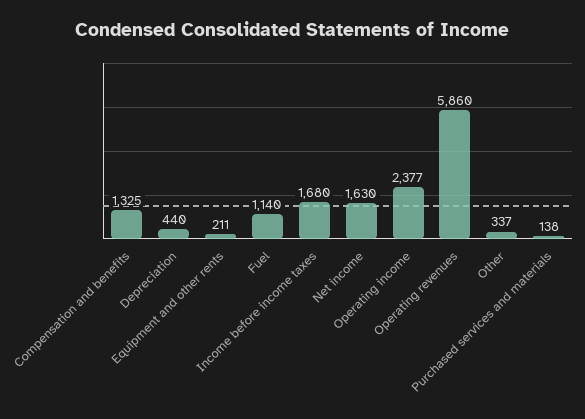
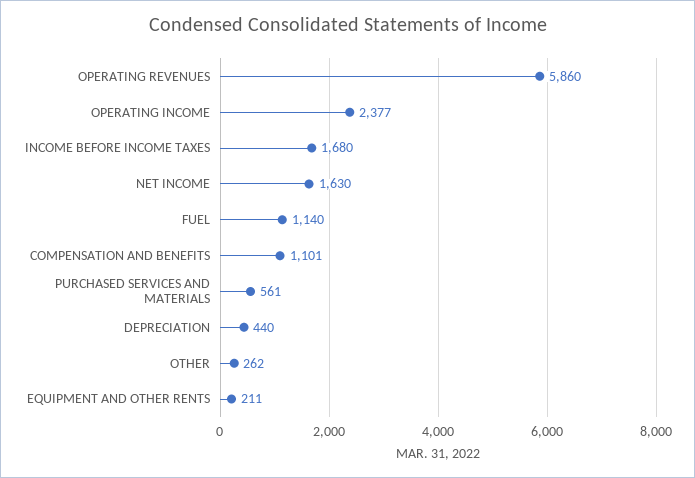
Compensation and benefits: 1325 -> 1101
Other: 337 -> 262
Purchased services and materials: 138 -> 561

